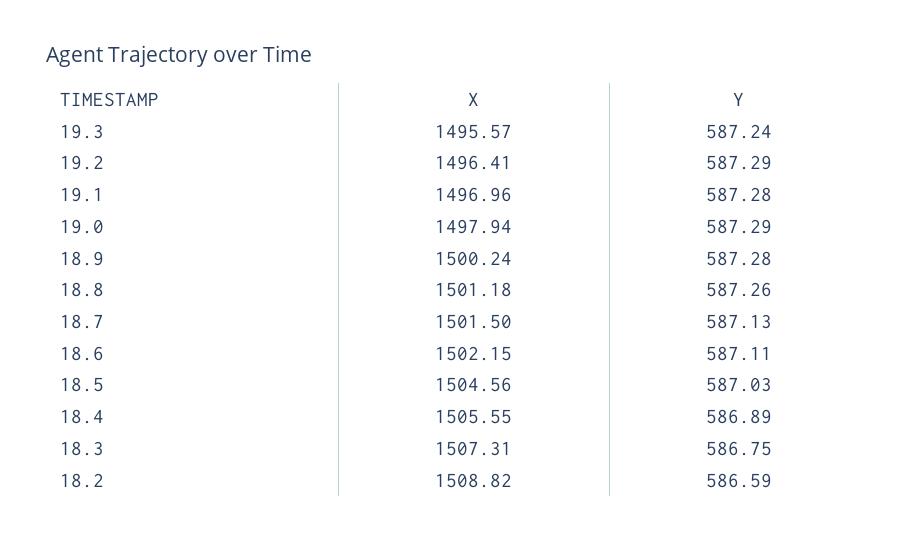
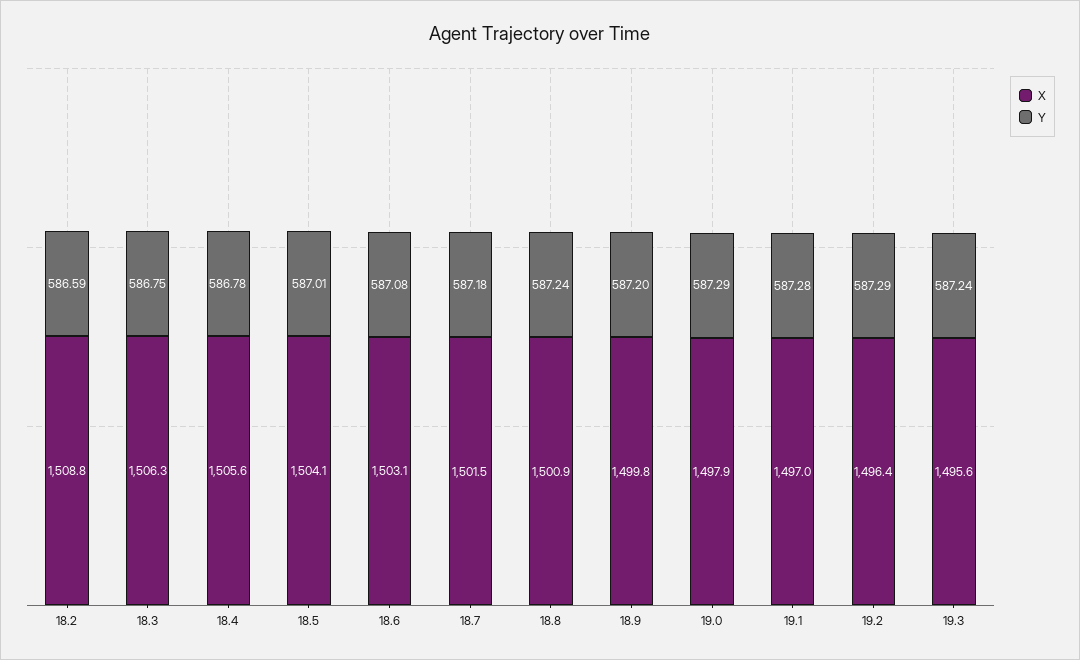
X, 18.9: 1500.24 -> 1499.8
Y, 18.9: 587.28 -> 587.2
X, 18.8: 1501.18 -> 1500.9
Y, 18.8: 587.26 -> 587.24
Y, 18.7: 587.13 -> 587.18
X, 18.6: 1502.15 -> 1503.1
Y, 18.6: 587.11 -> 587.08
X, 18.5: 1504.56 -> 1504.1
Y, 18.5: 587.03 -> 587.01
Y, 18.4: 586.89 -> 586.78
X, 18.3: 1507.31 -> 1506.3

